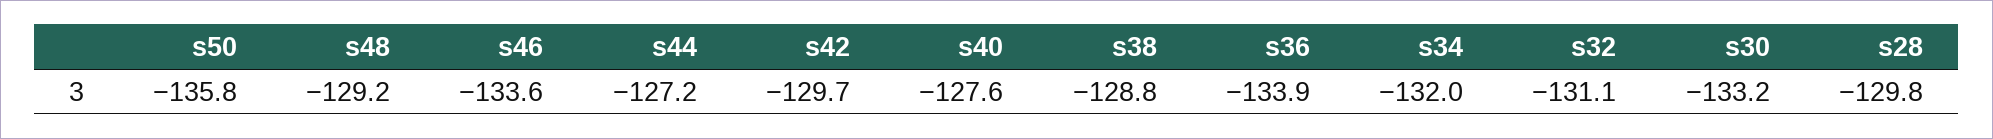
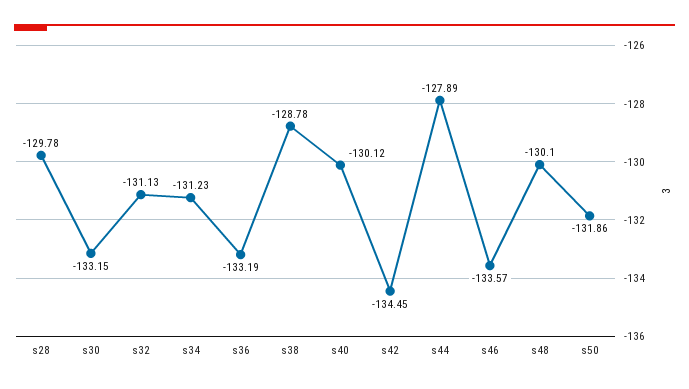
s50: -135.8 -> -131.86
s48: -129.2 -> -130.1
s44: -127.2 -> -127.89
s42: -129.7 -> -134.45
s40: -127.6 -> -130.12
s36: -133.9 -> -133.19
s34: -132 -> -131.23

